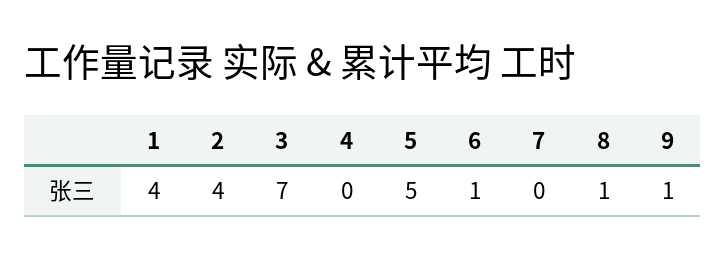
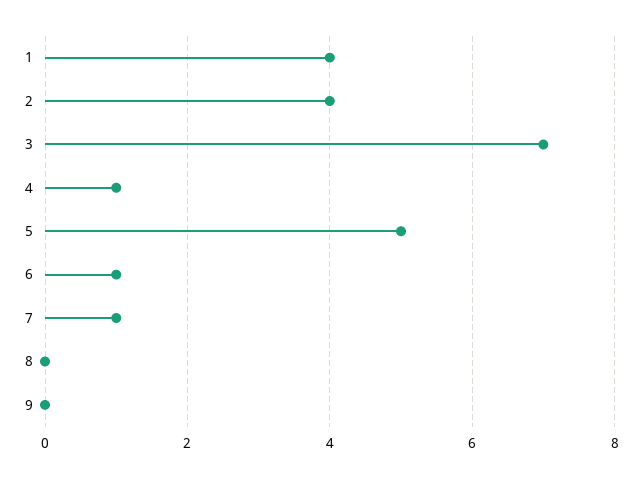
4: 0 -> 1
7: 0 -> 1
8: 1 -> 0
9: 1 -> 0

